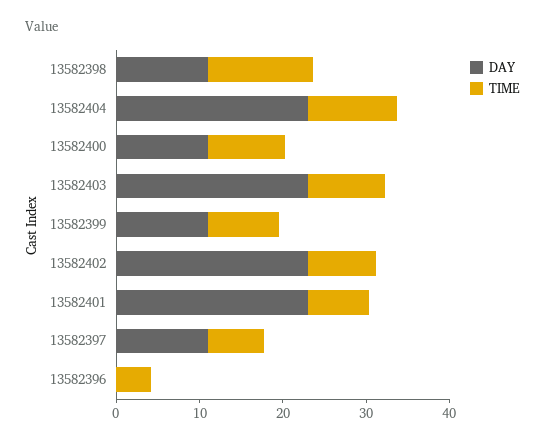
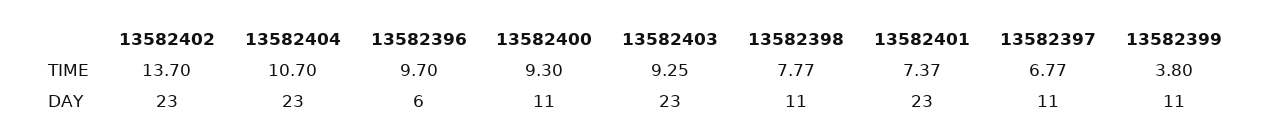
TIME, 13582398: 12 -> 7.77
TIME, 13582399: 8 -> 3.8
TIME, 13582402: 8 -> 13.7
DAY, 13582396: 0 -> 6
TIME, 13582396: 4 -> 9.7

